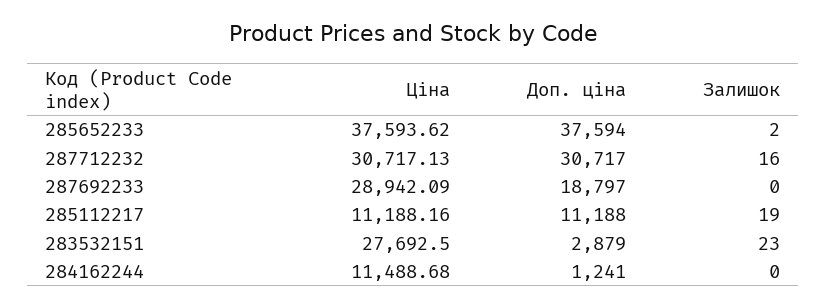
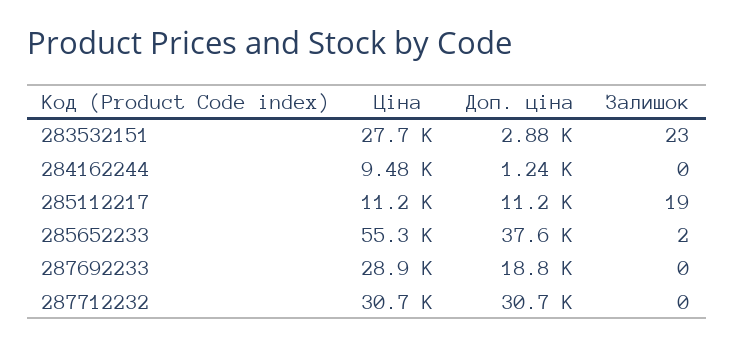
Ціна, 285652233: 37593.62 -> 55300
Залишок, 287712232: 16 -> 0
Ціна, 284162244: 11488.68 -> 9480

